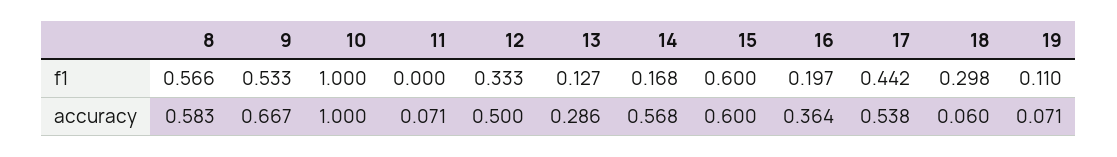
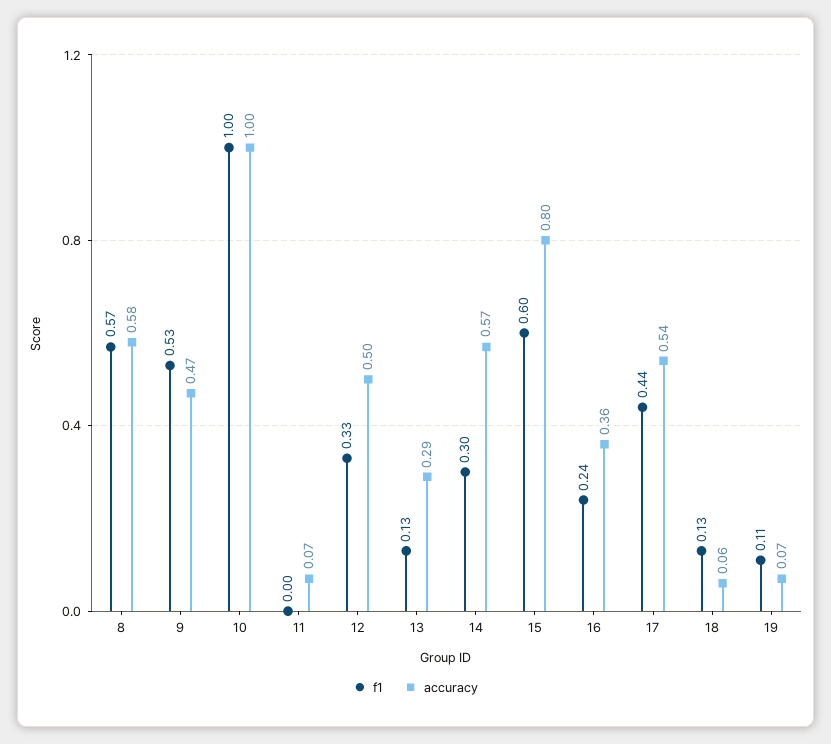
f1, 14: 0.168 -> 0.3
f1, 16: 0.197 -> 0.24
f1, 18: 0.298 -> 0.13
accuracy, 9: 0.667 -> 0.47
accuracy, 15: 0.6 -> 0.8

